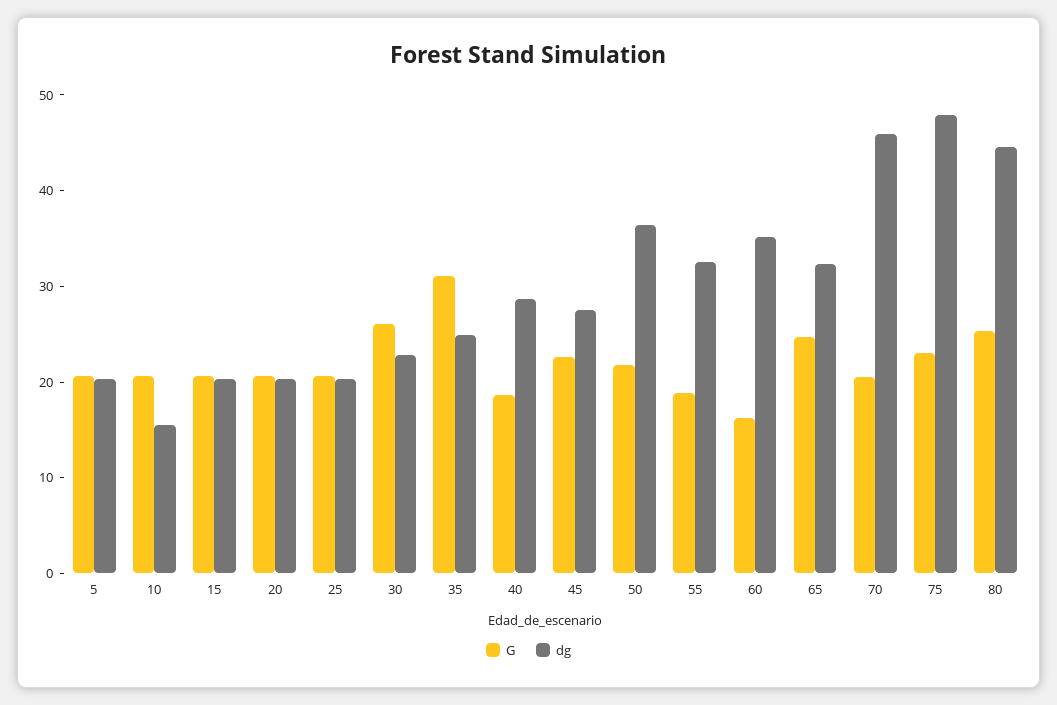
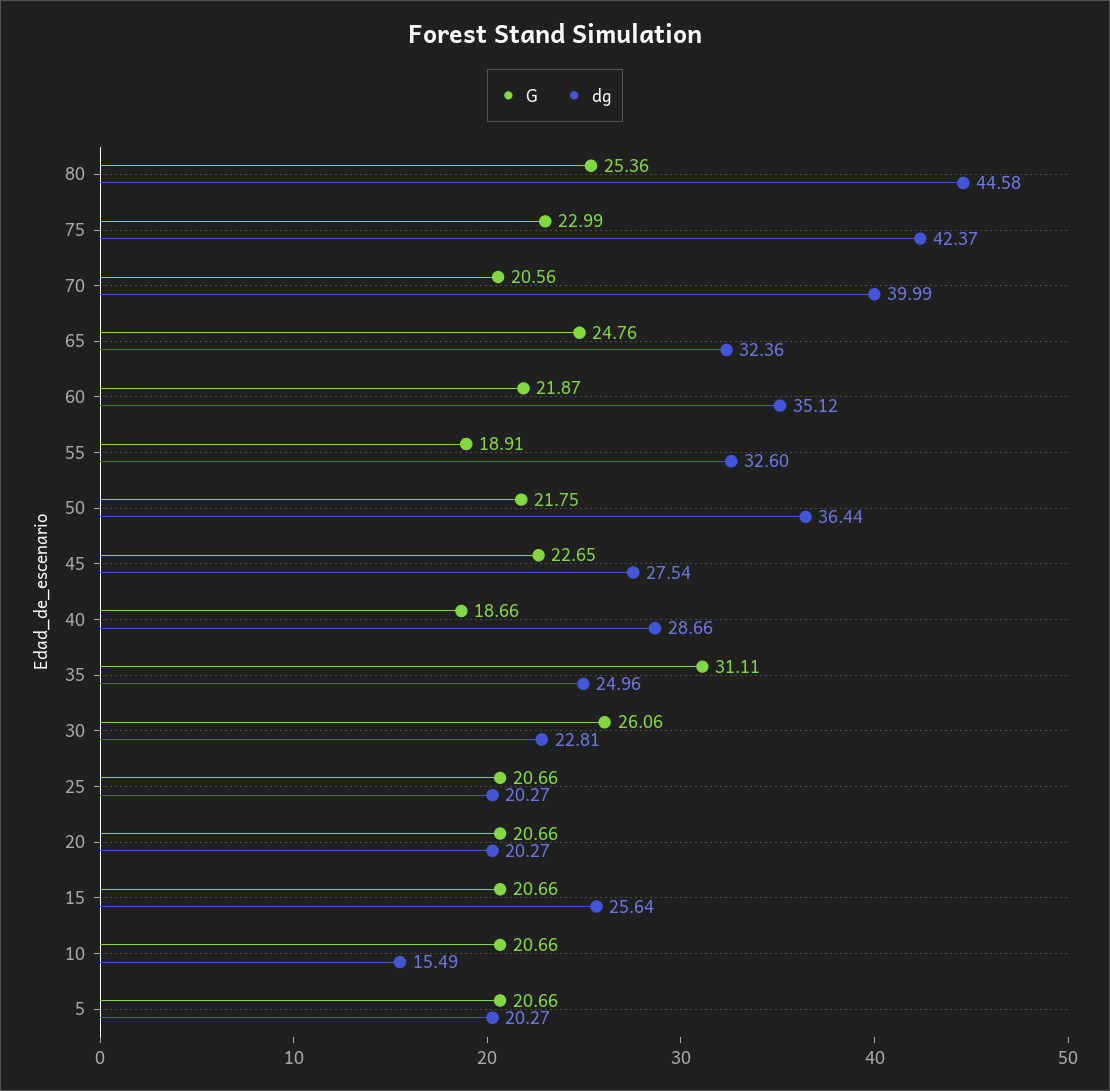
dg, 15: 20 -> 25.64
G, 60: 16 -> 21.87
dg, 70: 46 -> 39.99
dg, 75: 48 -> 42.37

